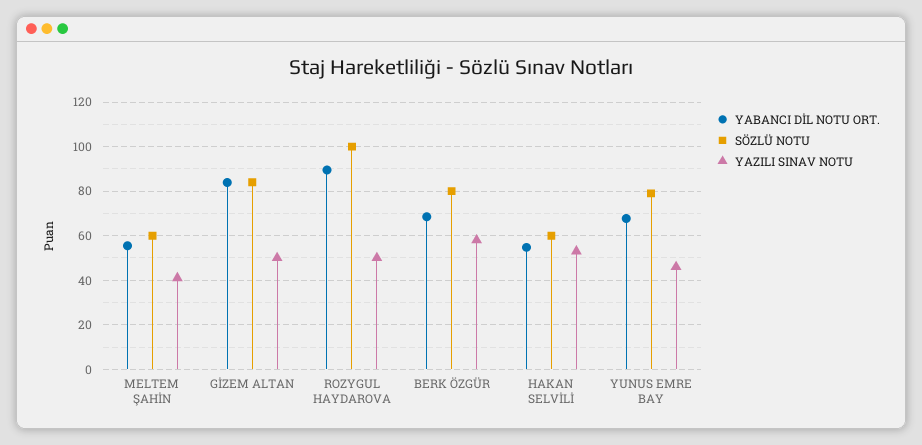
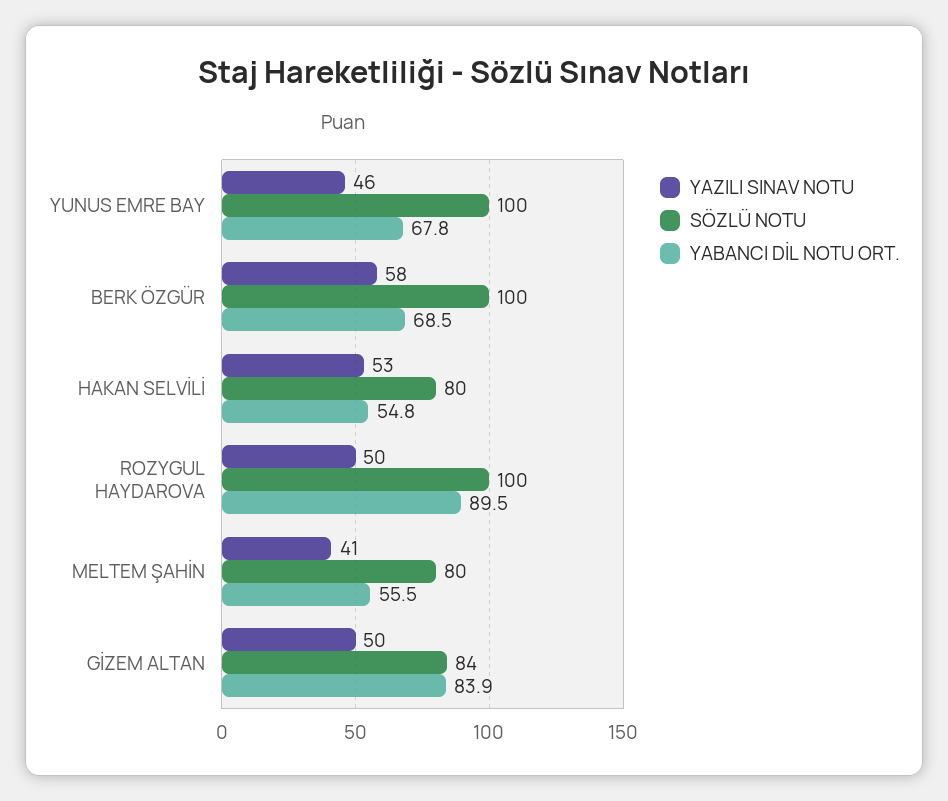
SÖZLÜ NOTU, MELTEM ŞAHİN: 60 -> 80
SÖZLÜ NOTU, BERK ÖZGÜR: 80 -> 100
SÖZLÜ NOTU, HAKAN SELVİLİ: 60 -> 80
SÖZLÜ NOTU, YUNUS EMRE BAY: 80 -> 100

